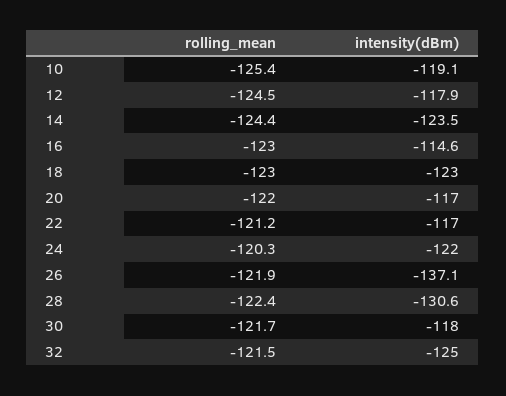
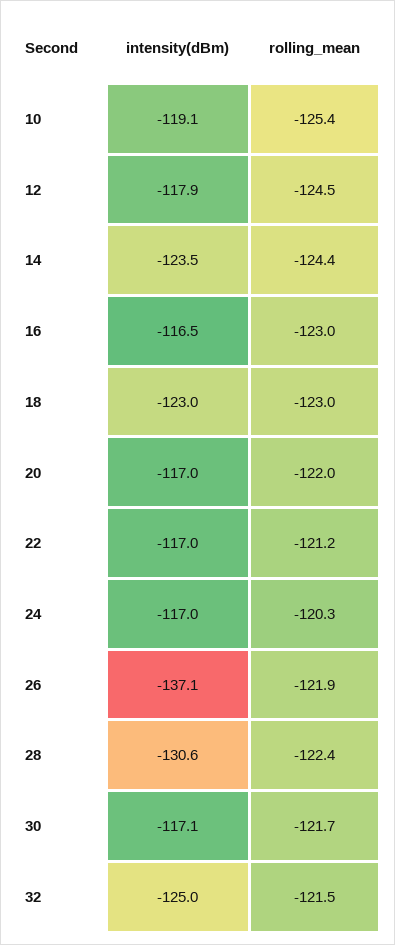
intensity(dBm), 16: -114.6 -> -116.5
intensity(dBm), 24: -122 -> -117
intensity(dBm), 30: -118 -> -117.1

